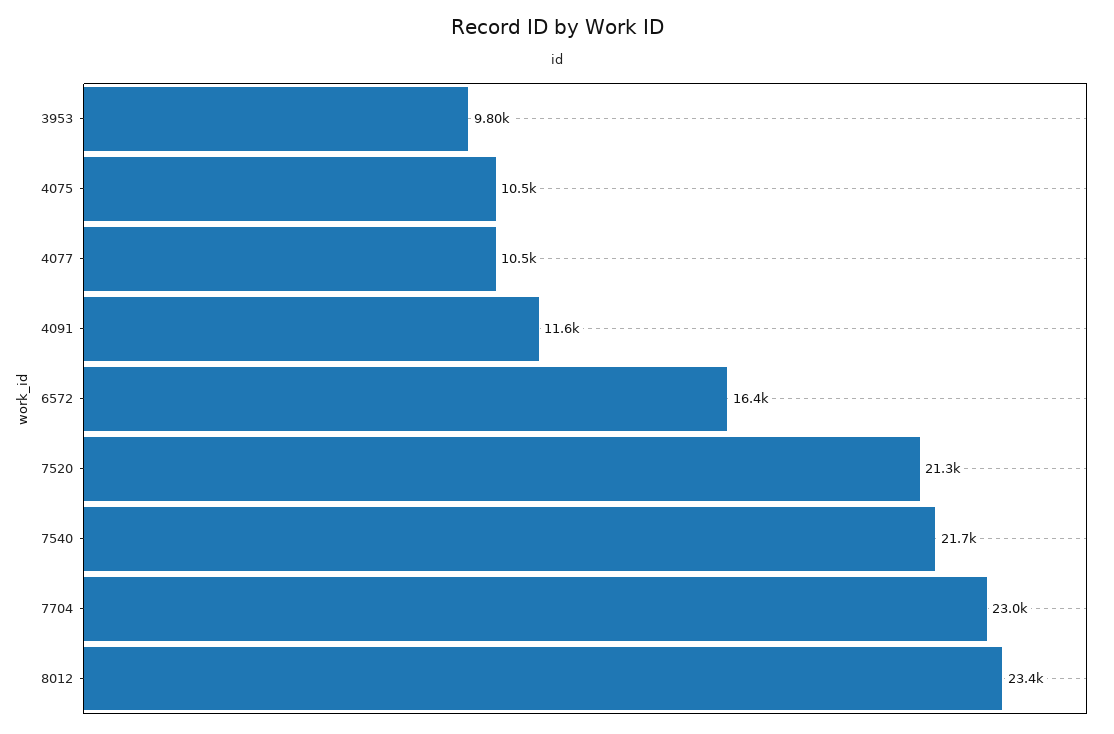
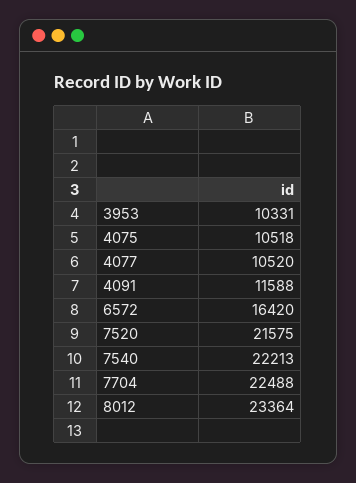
3953: 9800 -> 10331
7520: 21300 -> 21575
7540: 21700 -> 22213
7704: 23000 -> 22488

